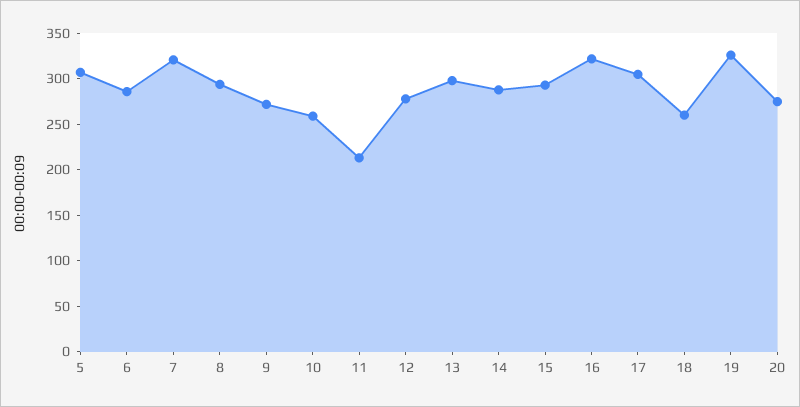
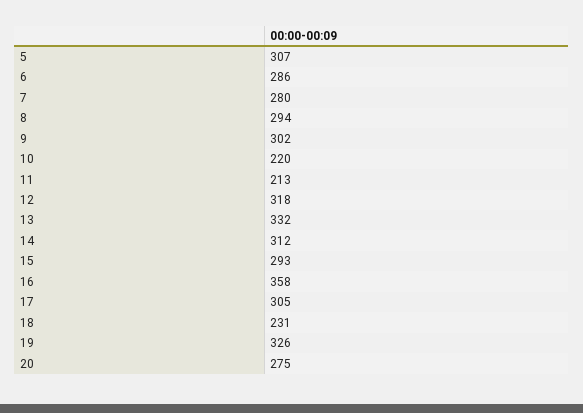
7: 320 -> 280
9: 270 -> 302
10: 260 -> 220
12: 280 -> 318
13: 300 -> 332
14: 290 -> 312
16: 320 -> 358
18: 260 -> 231

